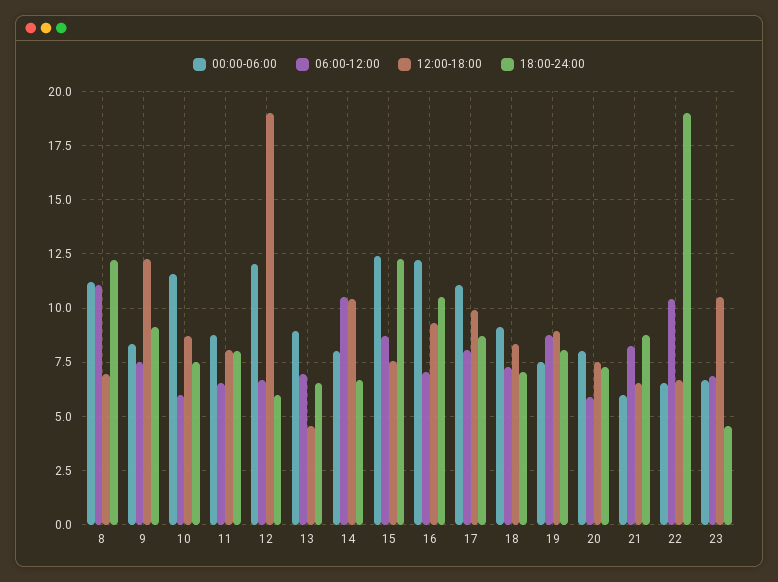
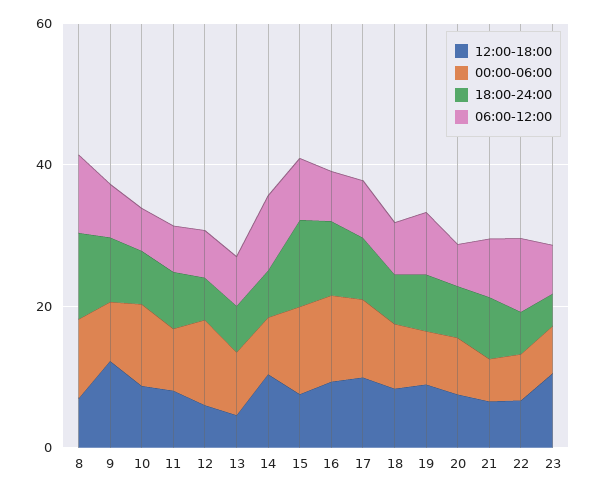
12:00-18:00, 12: 19 -> 5
18:00-24:00, 22: 19 -> 5

